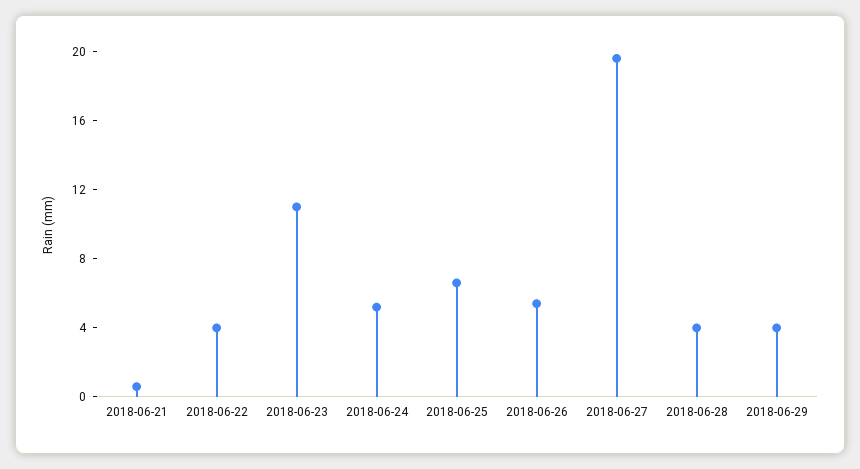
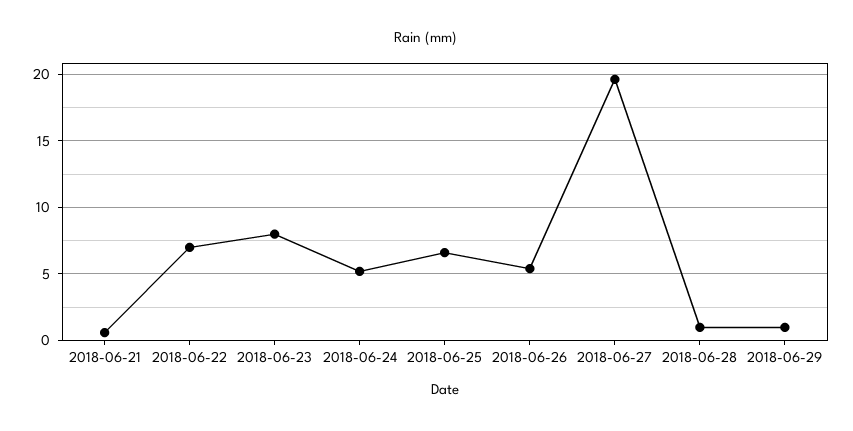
2018-06-22: 4 -> 7
2018-06-23: 11 -> 8
2018-06-28: 4 -> 1
2018-06-29: 4 -> 1

